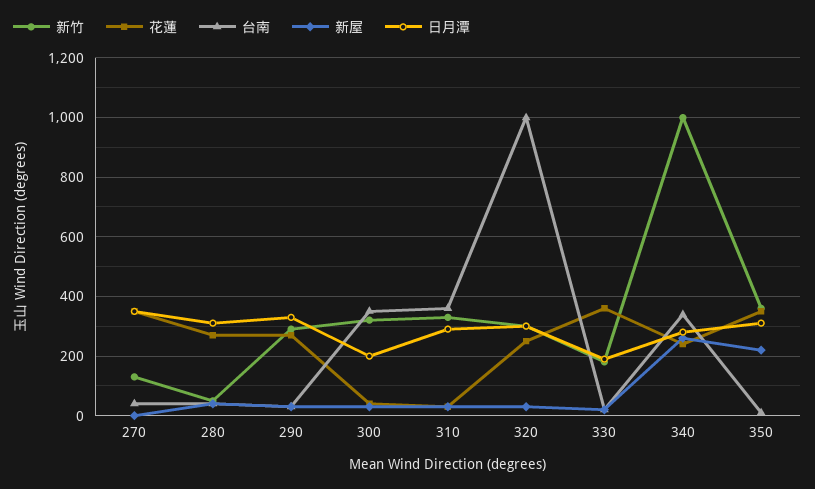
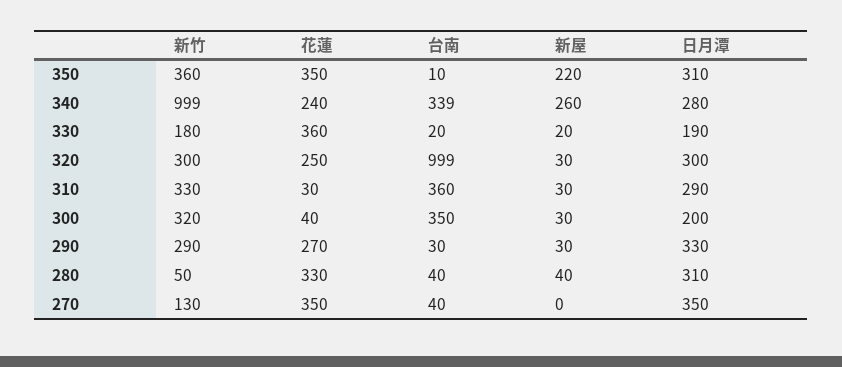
花蓮, 280: 275 -> 330

